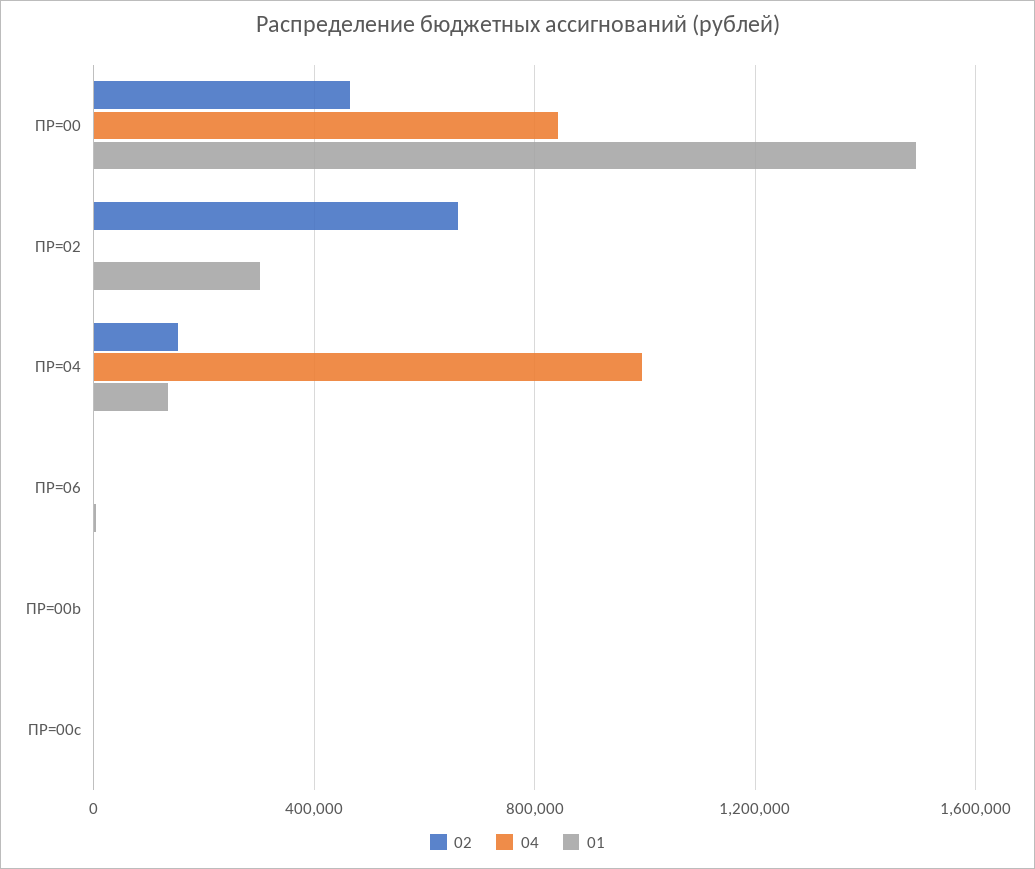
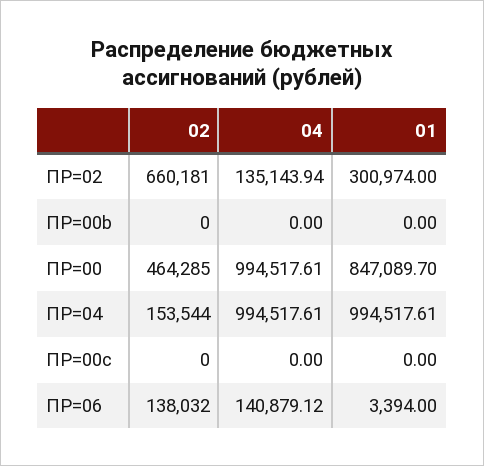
04, ПР=00: 850000 -> 994517.61
01, ПР=00: 1500000 -> 847089.7
04, ПР=02: 0 -> 135143.94
01, ПР=04: 150000 -> 994517.61
02, ПР=06: 0 -> 138032
04, ПР=06: 0 -> 140879.12

